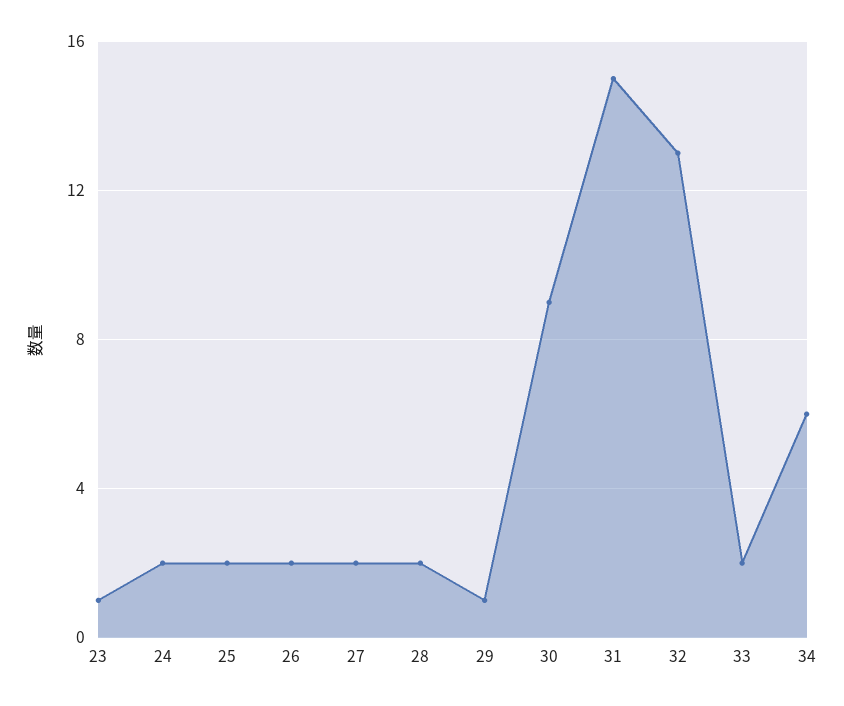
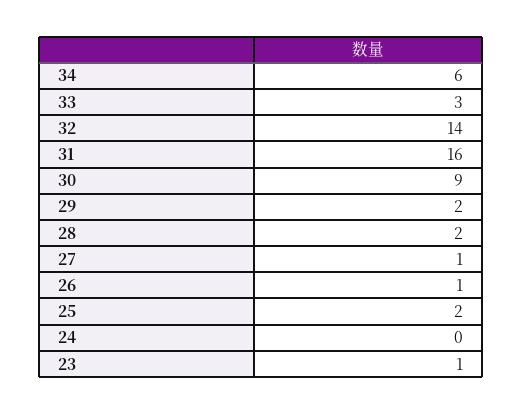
24: 2 -> 0
26: 2 -> 1
27: 2 -> 1
29: 1 -> 2
31: 15 -> 16
32: 13 -> 14
33: 2 -> 3

